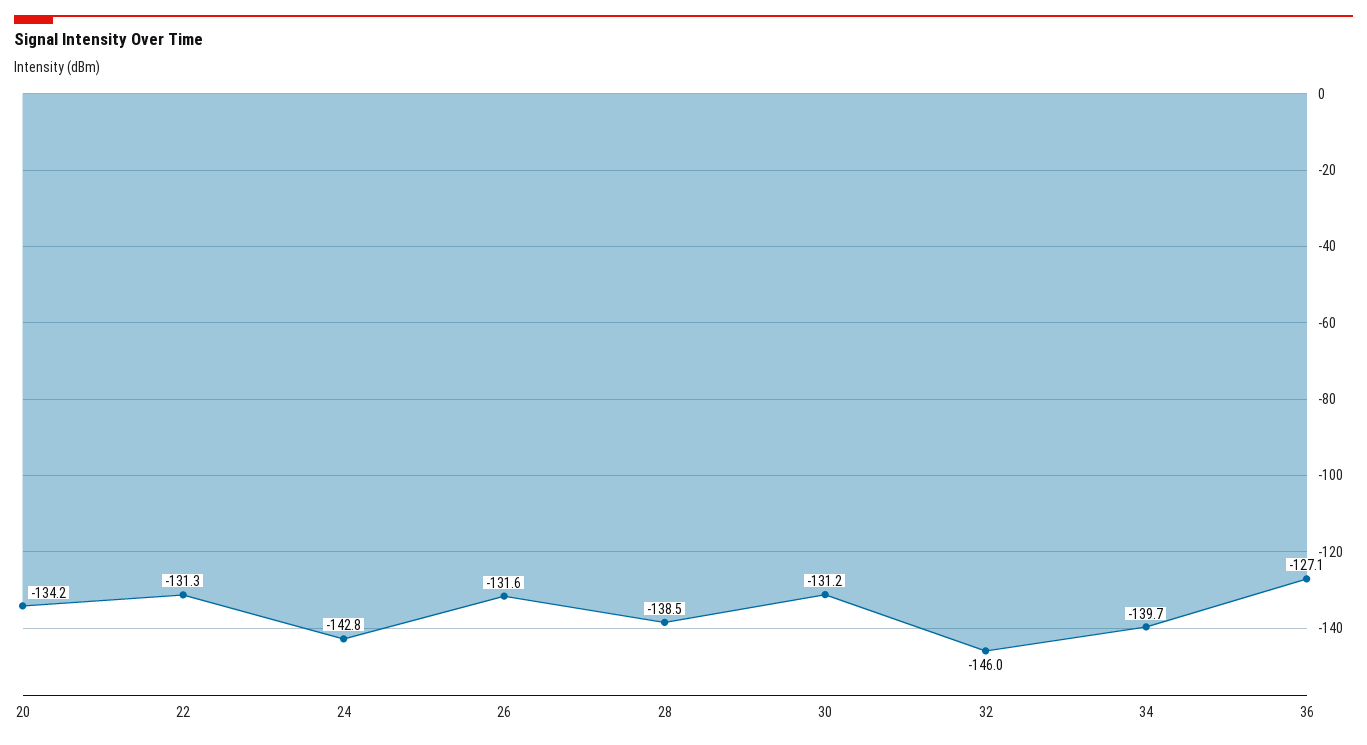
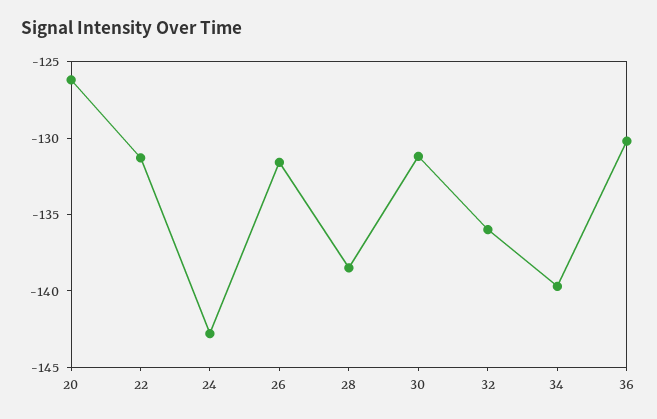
20: -134.2 -> -126
32: -146 -> -136
36: -127.1 -> -130

